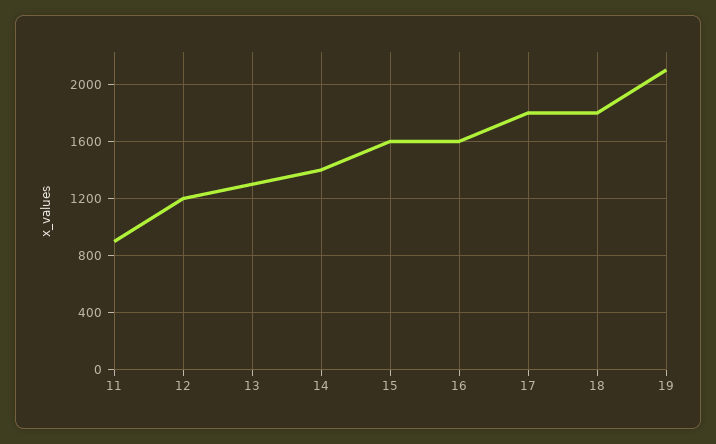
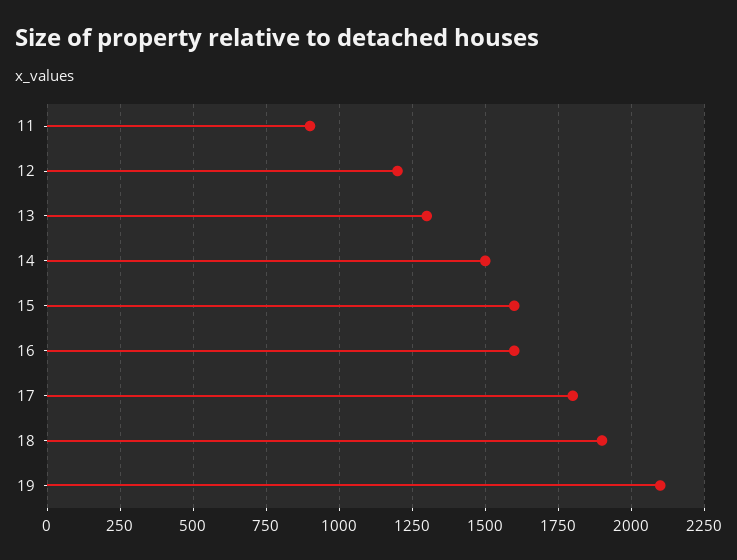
14: 1400 -> 1500
18: 1800 -> 1900

